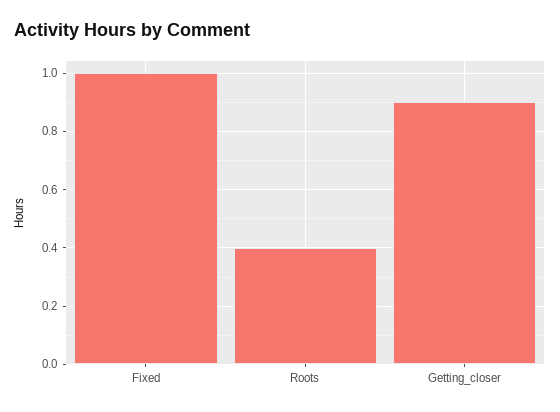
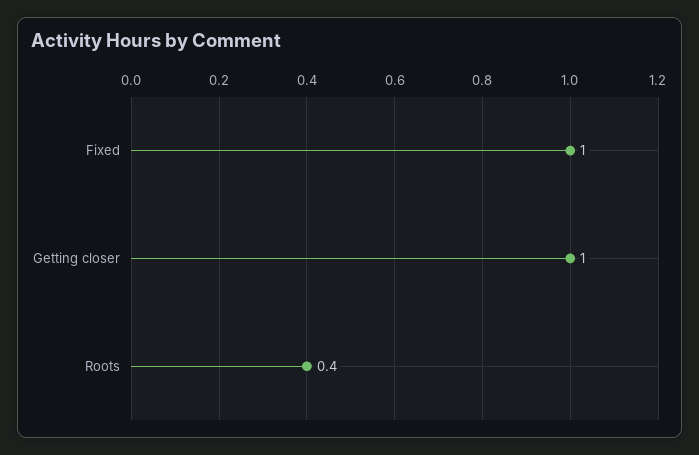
Getting_closer: 0.9 -> 1

